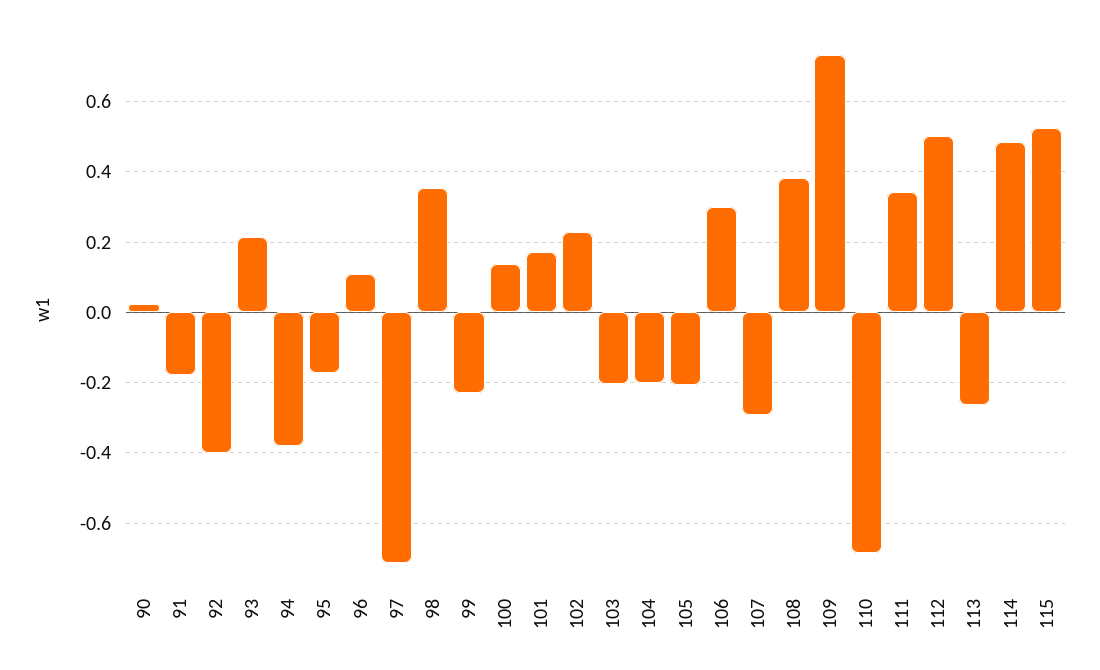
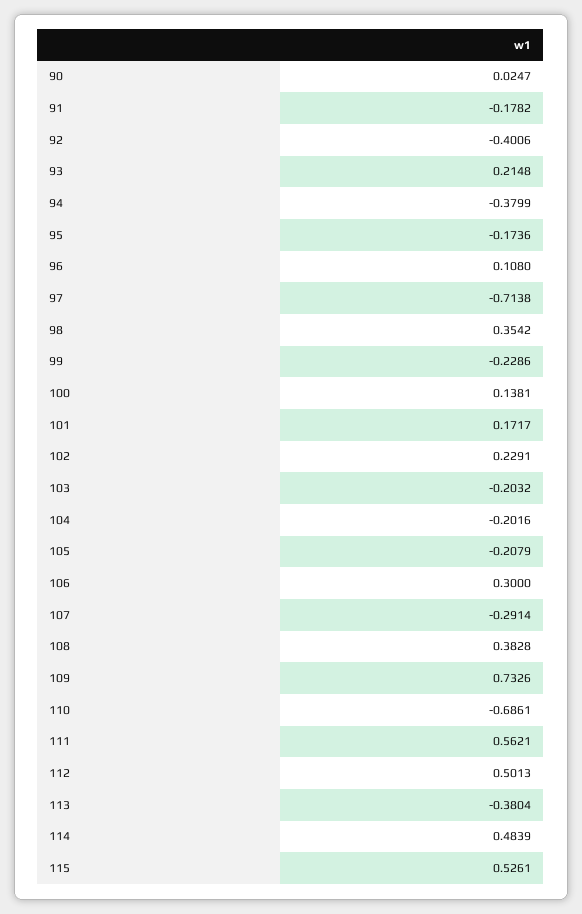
111: 0.34 -> 0.5621
113: -0.26 -> -0.3804

